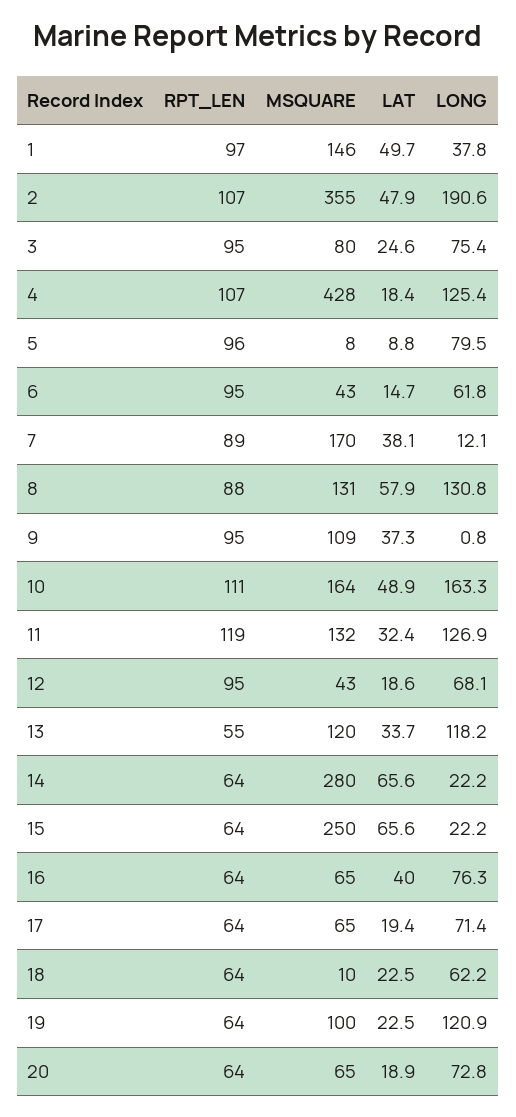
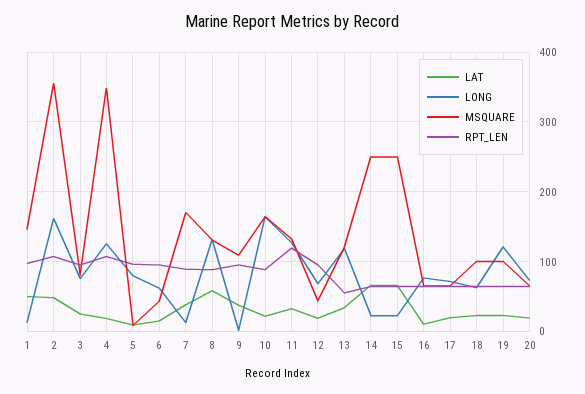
LONG, 1: 37.8 -> 10
LONG, 2: 190.6 -> 160
MSQUARE, 4: 428 -> 350
RPT_LEN, 10: 111 -> 90
LAT, 10: 48.9 -> 20
MSQUARE, 14: 280 -> 250
LAT, 16: 40 -> 10
MSQUARE, 18: 10 -> 100

